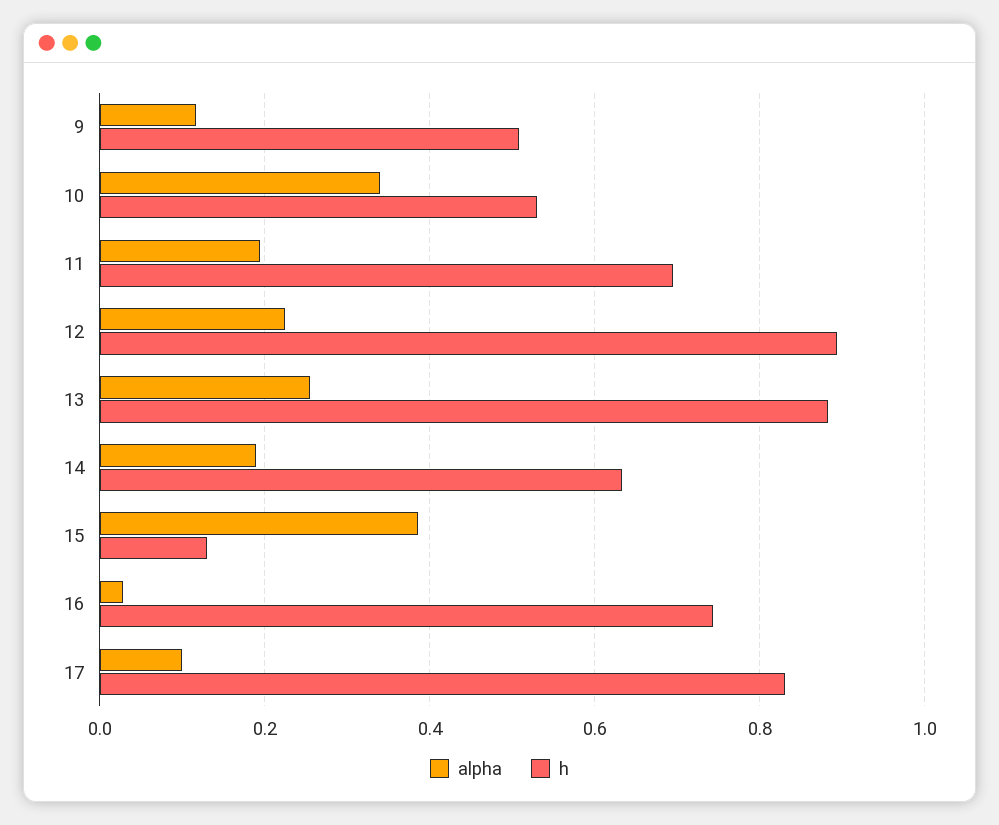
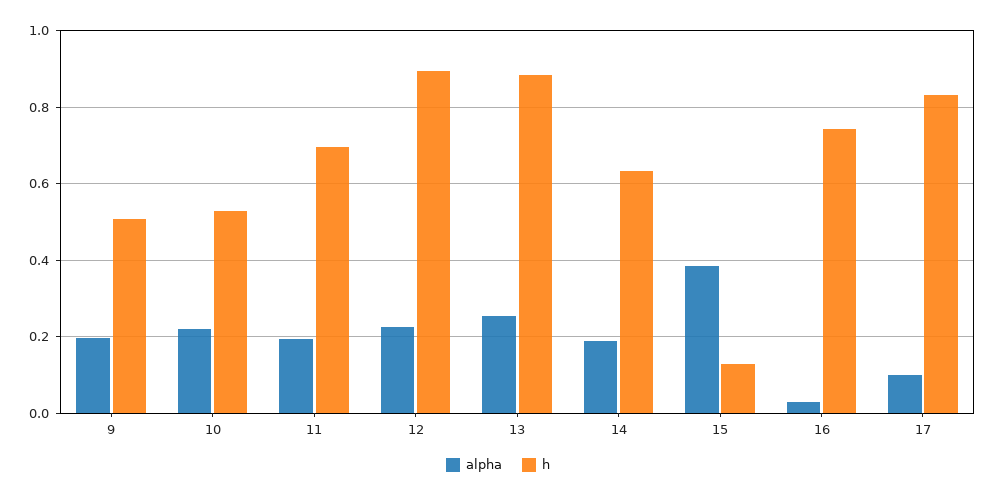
alpha, 9: 0.12 -> 0.2
alpha, 10: 0.34 -> 0.22

